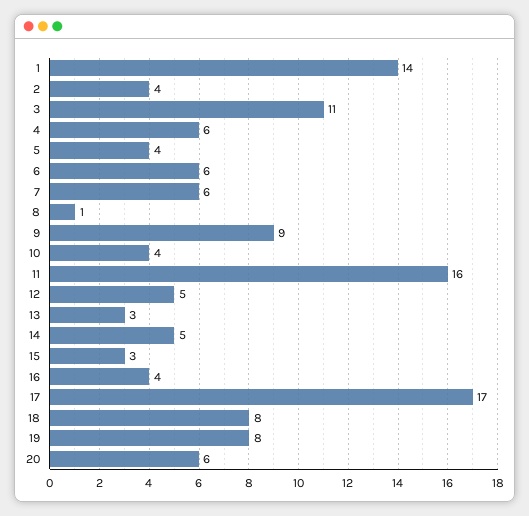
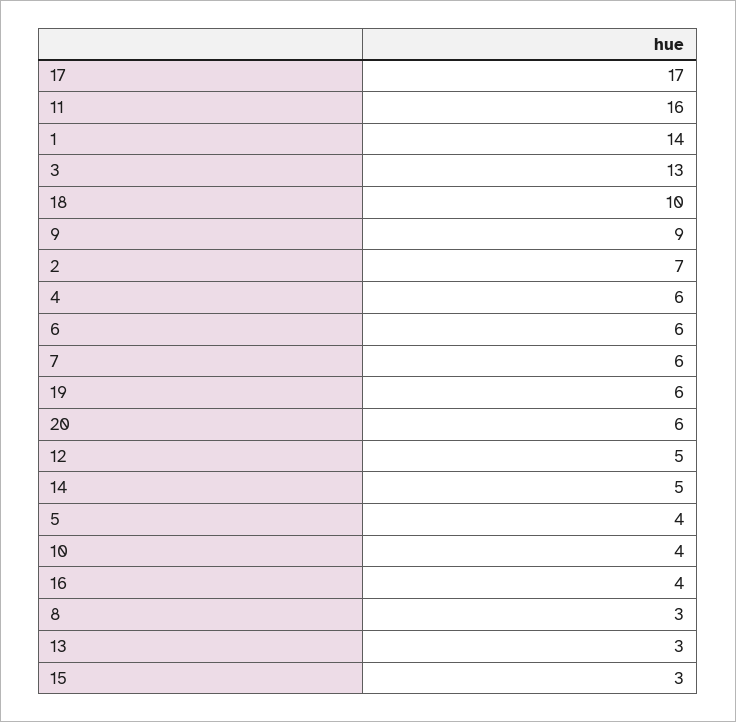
2: 4 -> 7
3: 11 -> 13
8: 1 -> 3
18: 8 -> 10
19: 8 -> 6

